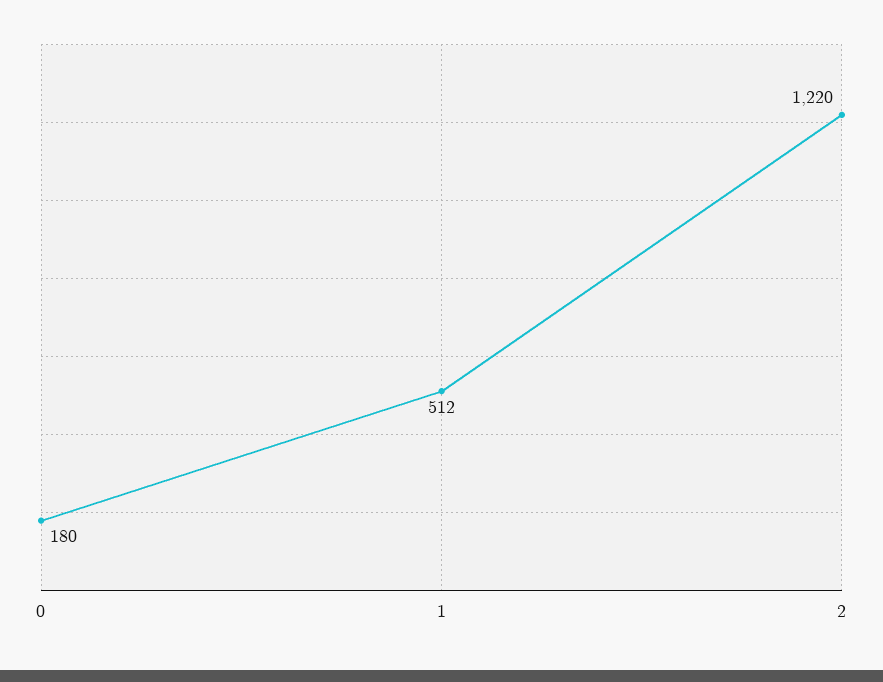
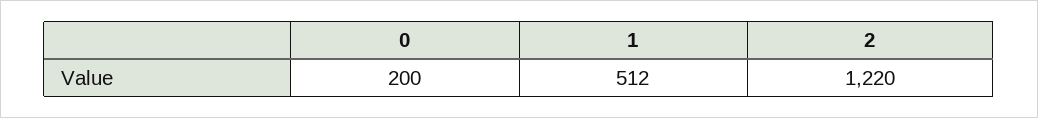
0: 180 -> 200

